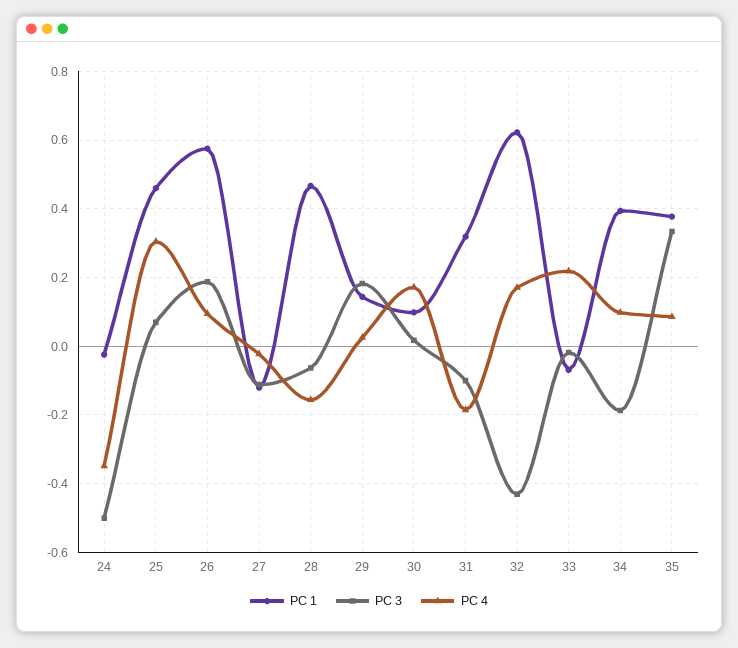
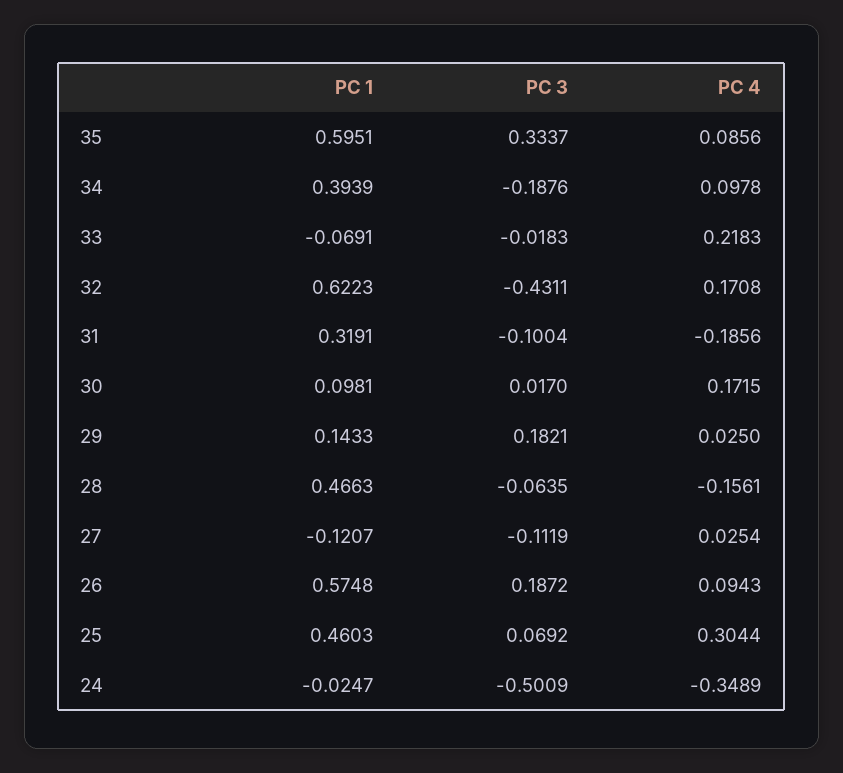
PC 4, 27: -0.02 -> 0.0254
PC 1, 35: 0.38 -> 0.5951

